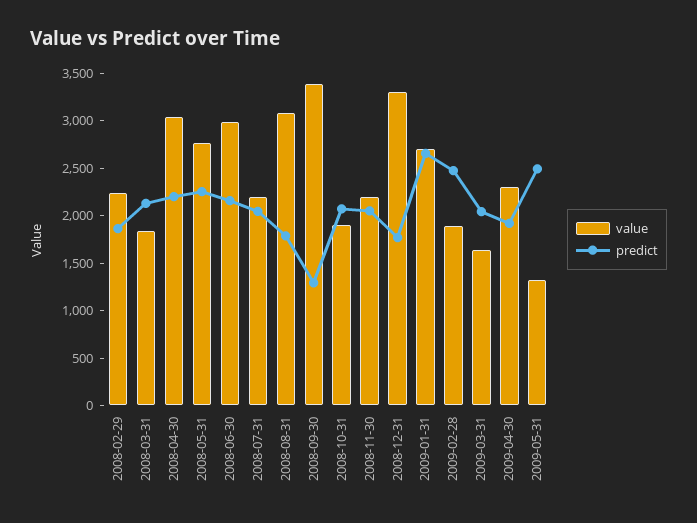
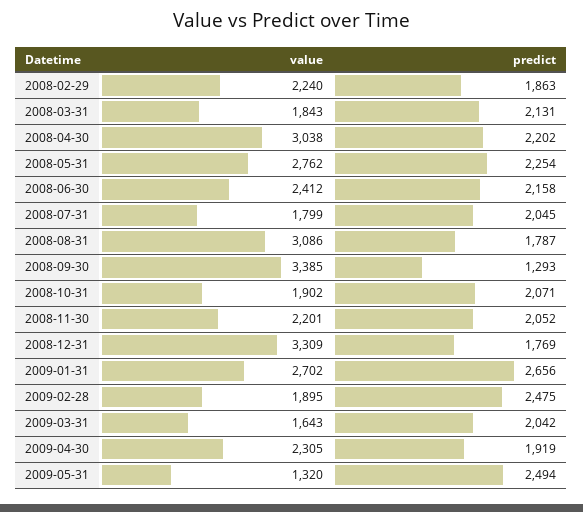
value, 2008-06-30: 3000 -> 2412
value, 2008-07-31: 2200 -> 1799

